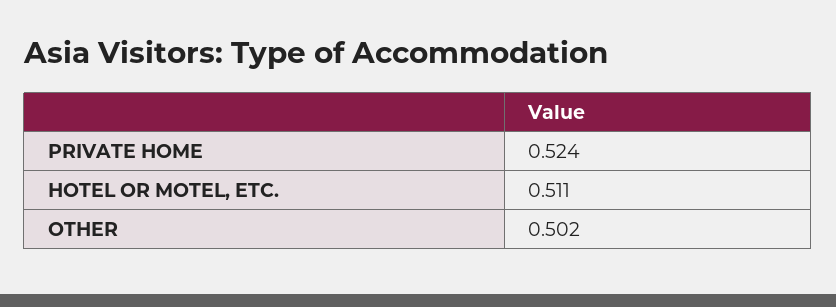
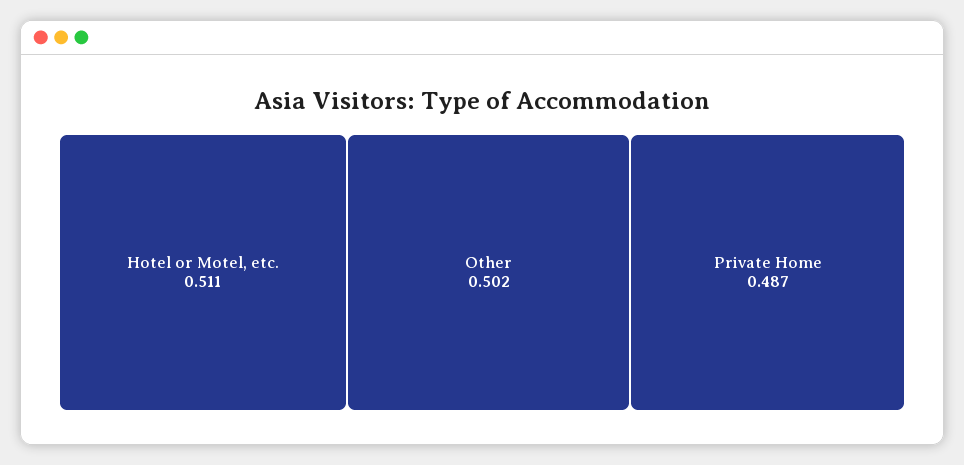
PRIVATE HOME: 0.524 -> 0.487

